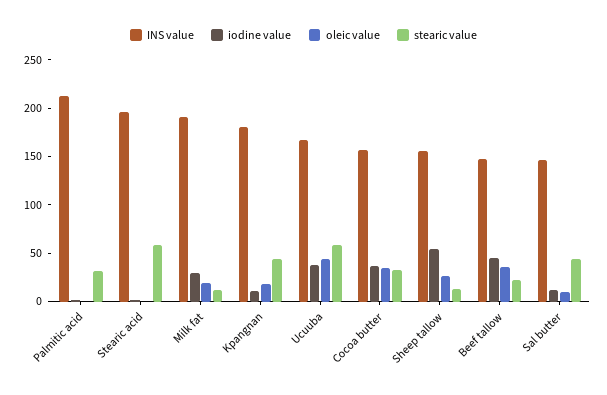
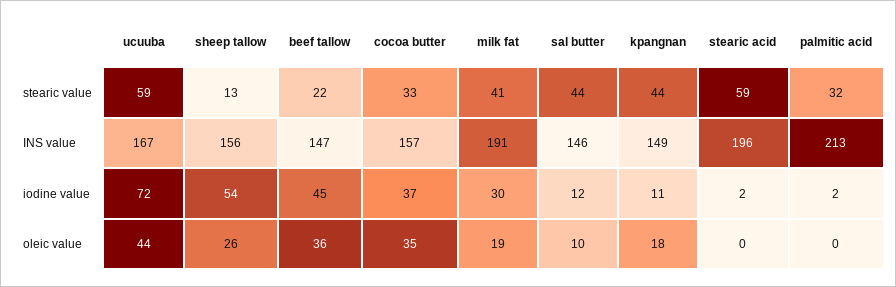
stearic value, Milk fat: 10 -> 41
INS value, Kpangnan: 180 -> 149
iodine value, Ucuuba: 40 -> 72

